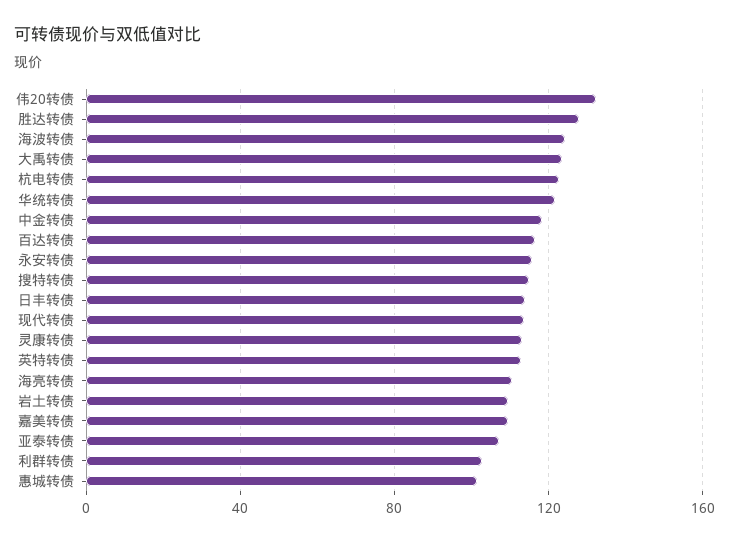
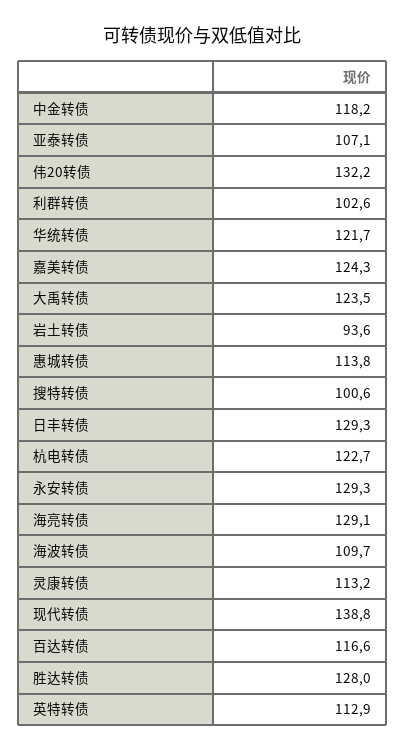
海波转债: 125 -> 109.7
永安转债: 115 -> 129.3
搜特转债: 115 -> 100.6
日丰转债: 115 -> 129.3
现代转债: 115 -> 138.8
海亮转债: 110 -> 129.1
岩土转债: 110 -> 93.6
嘉美转债: 110 -> 124.3
惠城转债: 100 -> 113.8

